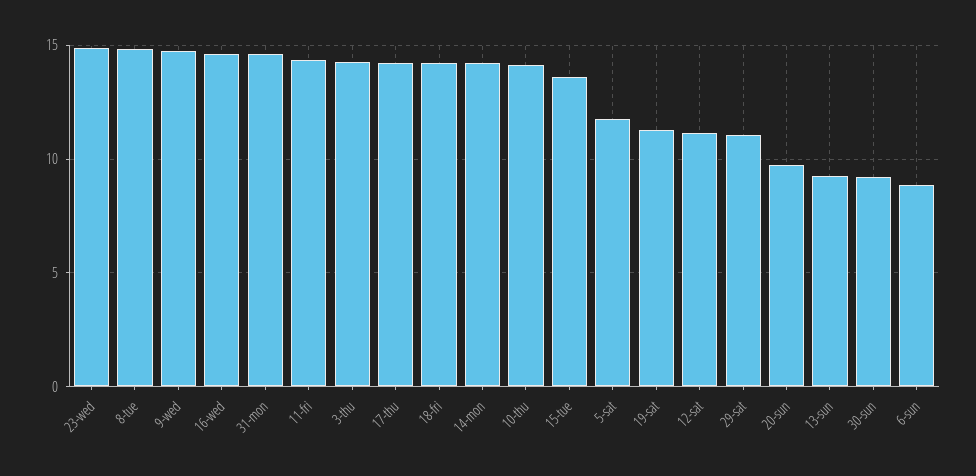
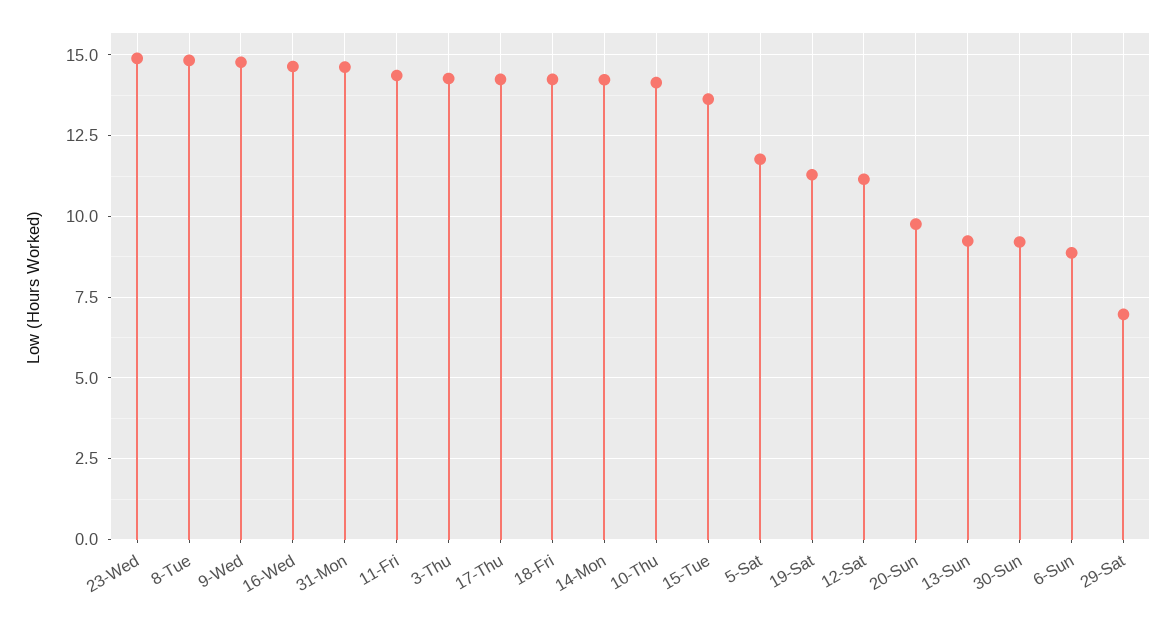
29-sat: 11 -> 7

